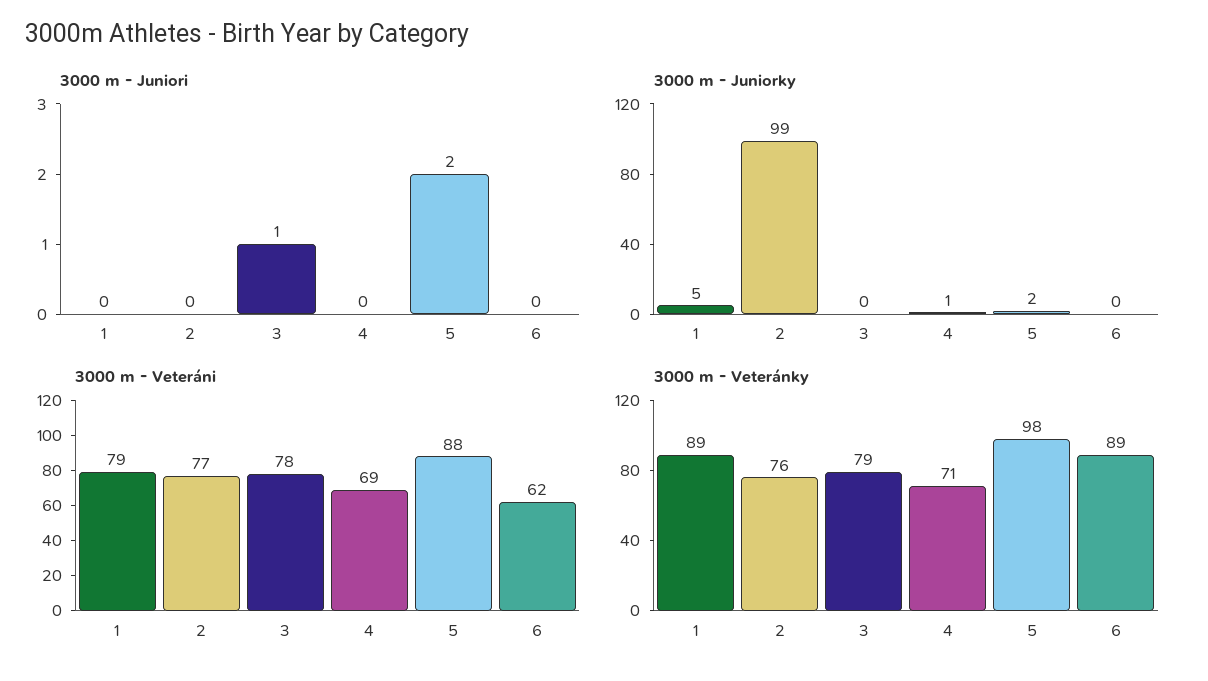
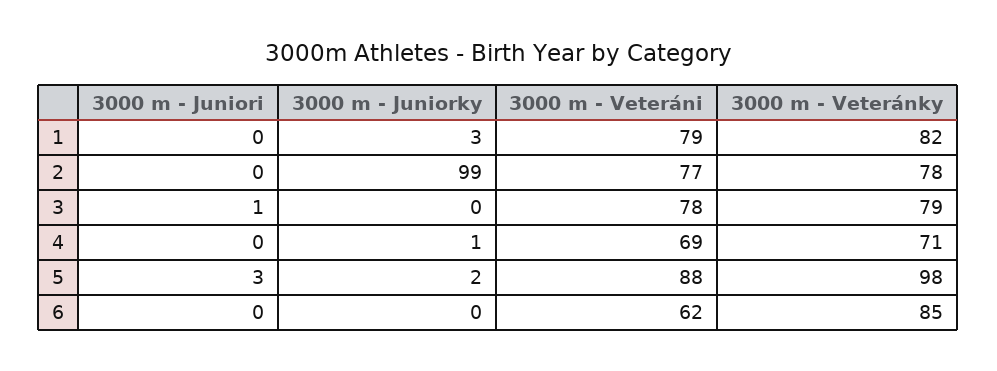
3000 m - Juniori, 5: 2 -> 3
3000 m - Juniorky, 1: 5 -> 3
3000 m - Veteránky, 1: 89 -> 82
3000 m - Veteránky, 2: 76 -> 78
3000 m - Veteránky, 6: 89 -> 85

